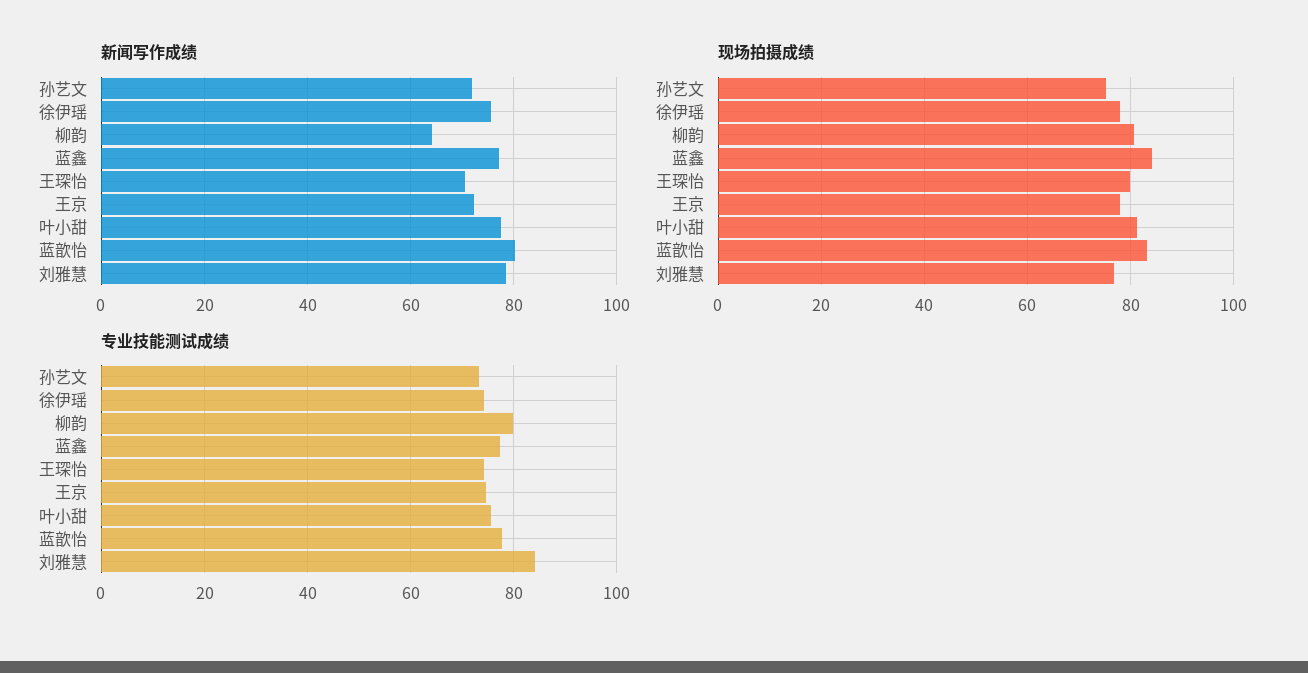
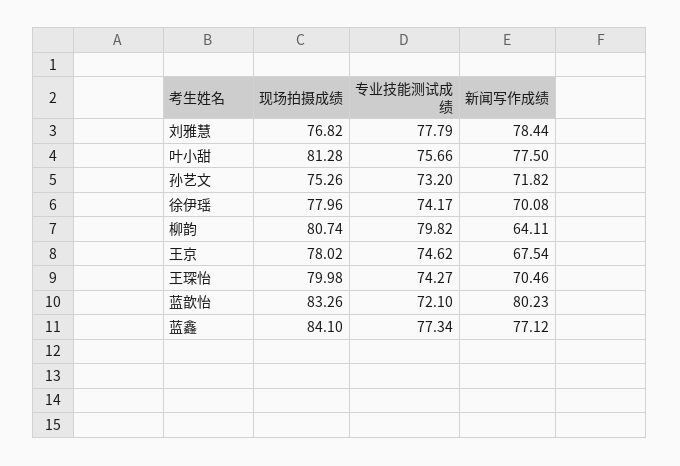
新闻写作成绩, 徐伊瑶: 76 -> 70.08
新闻写作成绩, 王京: 72 -> 67.54
专业技能测试成绩, 蓝歆怡: 78 -> 72.1
专业技能测试成绩, 刘雅慧: 84 -> 77.79

